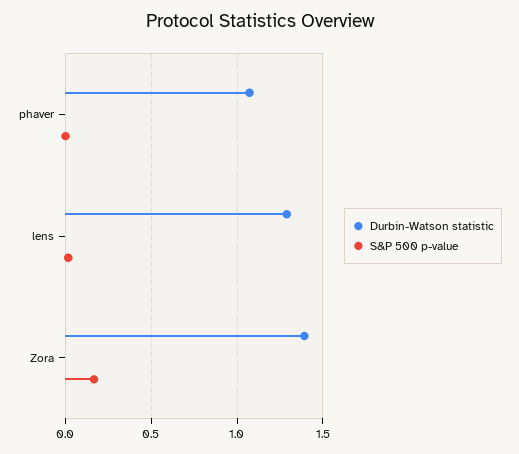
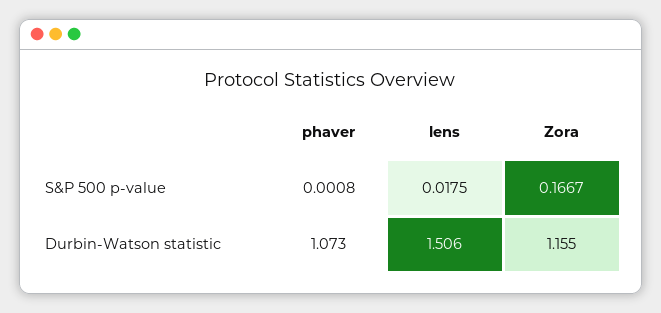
Durbin-Watson statistic, lens: 1.3 -> 1.506
Durbin-Watson statistic, Zora: 1.4 -> 1.155

